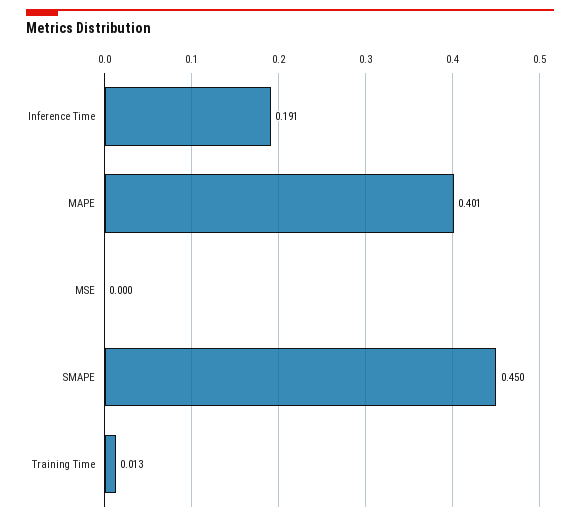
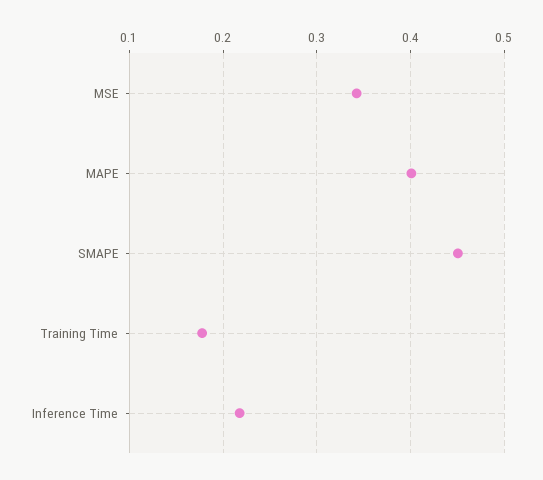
Inference Time: 0.191 -> 0.22
MSE: 0 -> 0.34
Training Time: 0.013 -> 0.18

